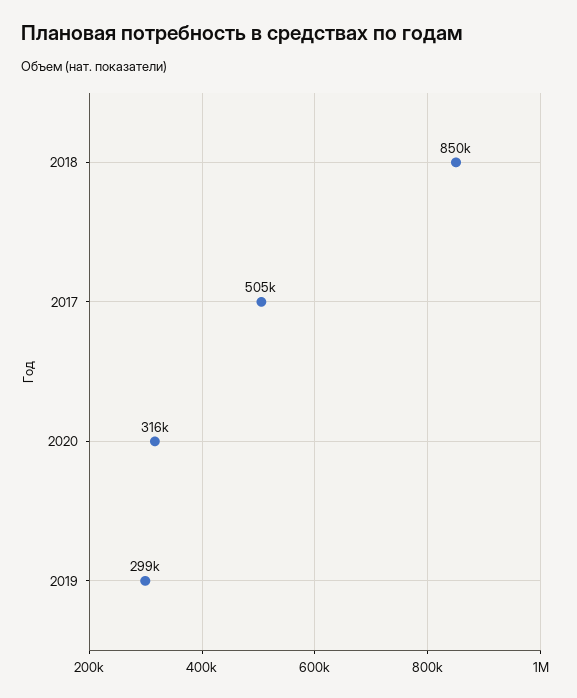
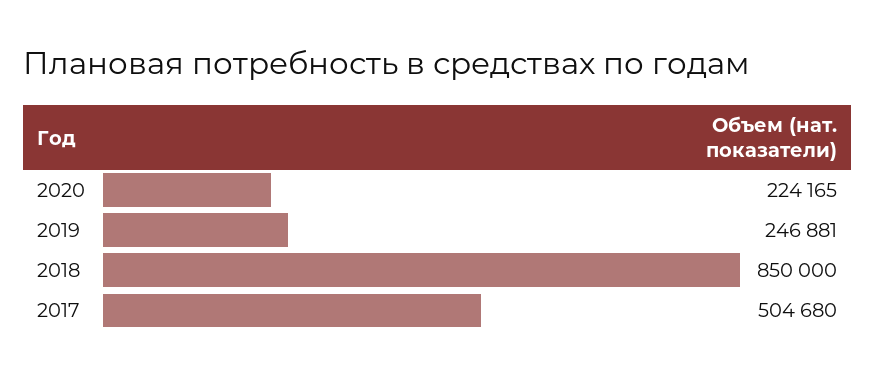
2020: 316000 -> 224165
2019: 299000 -> 246881

